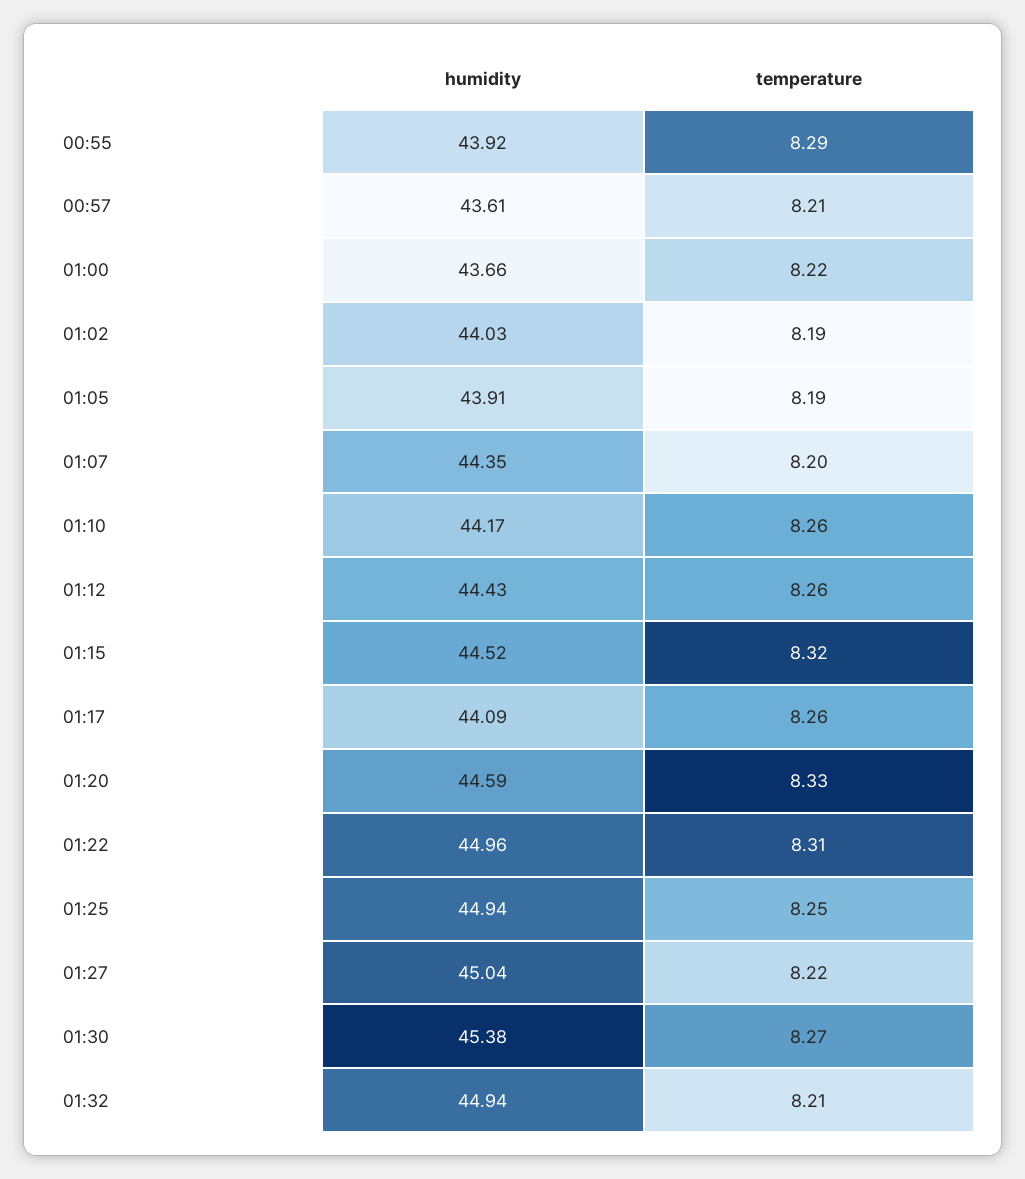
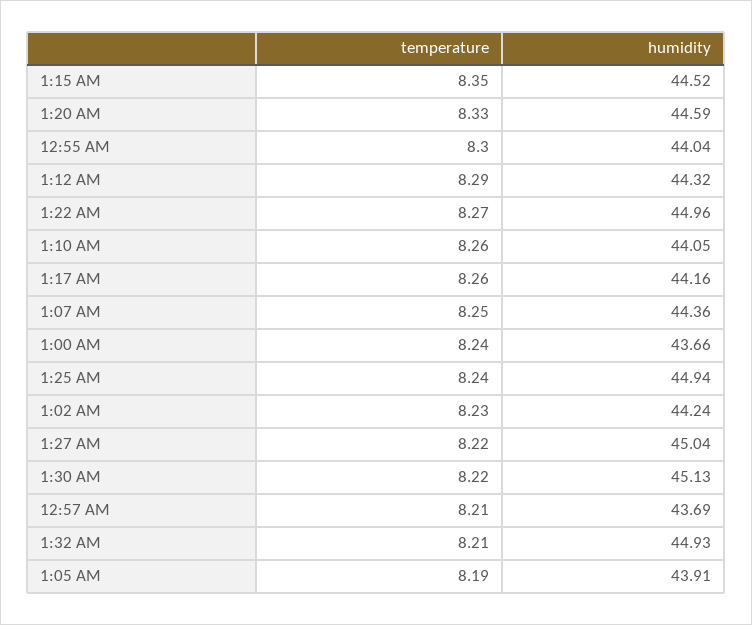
humidity, 00:55: 43.92 -> 44.04
temperature, 00:55: 8.29 -> 8.3
humidity, 00:57: 43.61 -> 43.69
temperature, 01:00: 8.22 -> 8.24
humidity, 01:02: 44.03 -> 44.24
temperature, 01:02: 8.19 -> 8.23
humidity, 01:07: 44.35 -> 44.36
temperature, 01:07: 8.2 -> 8.25
humidity, 01:10: 44.17 -> 44.05
humidity, 01:12: 44.43 -> 44.32
temperature, 01:12: 8.26 -> 8.29
temperature, 01:15: 8.32 -> 8.35
humidity, 01:17: 44.09 -> 44.16
temperature, 01:22: 8.31 -> 8.27
temperature, 01:25: 8.25 -> 8.24
humidity, 01:30: 45.38 -> 45.13
temperature, 01:30: 8.27 -> 8.22
humidity, 01:32: 44.94 -> 44.93

